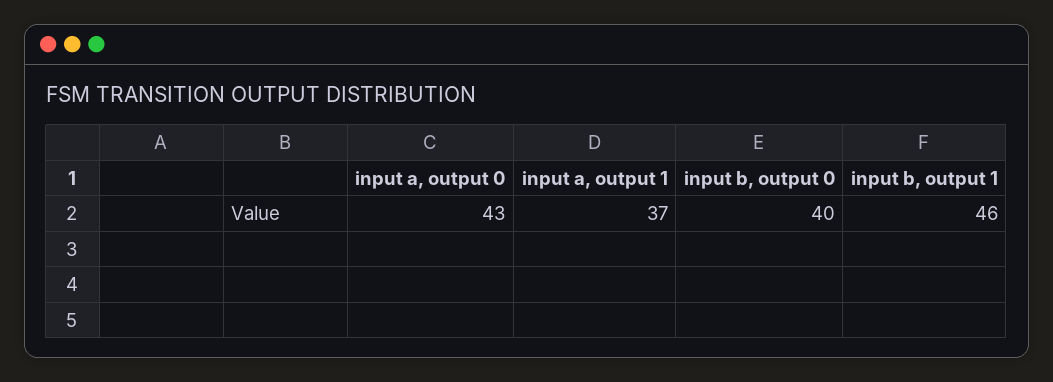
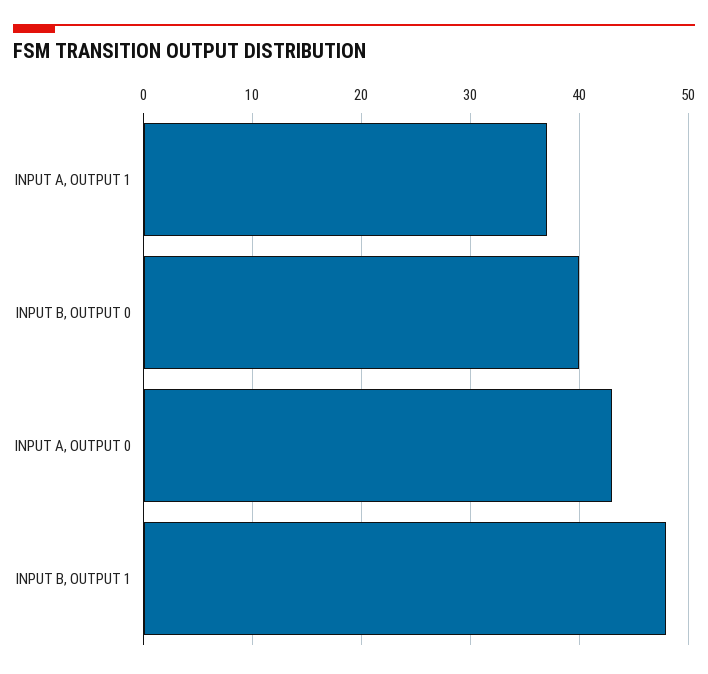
input b, output 1: 46 -> 48

